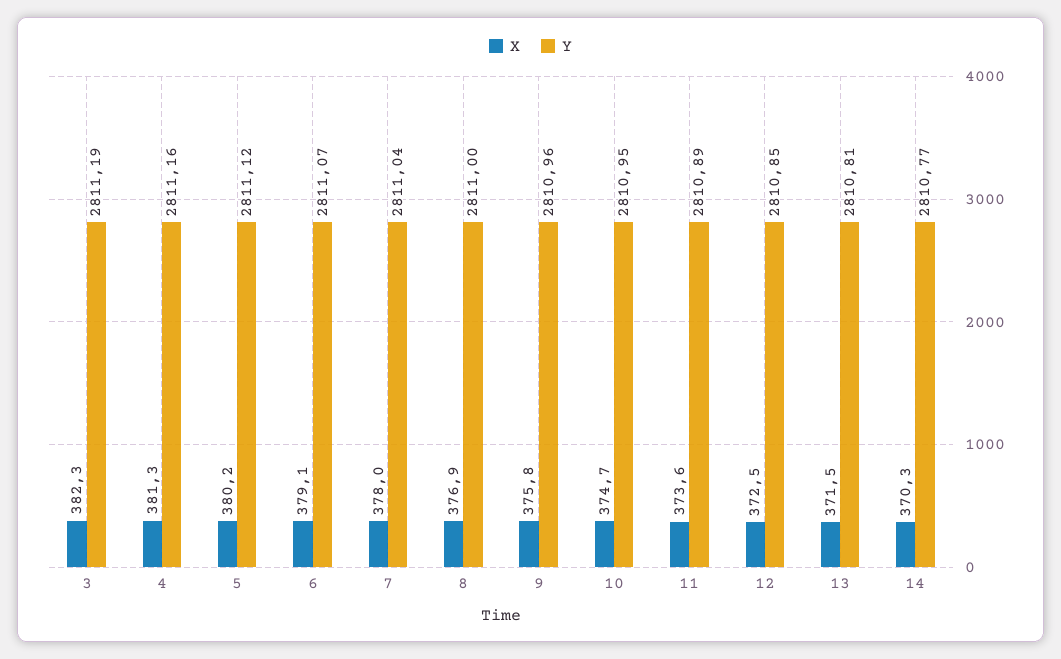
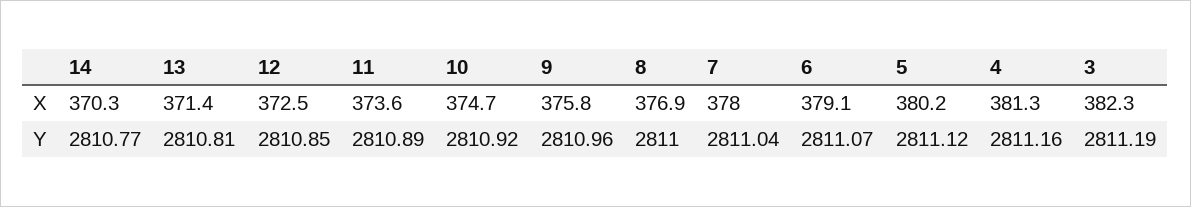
Y, 10: 2810.95 -> 2810.92
X, 13: 371.5 -> 371.4

